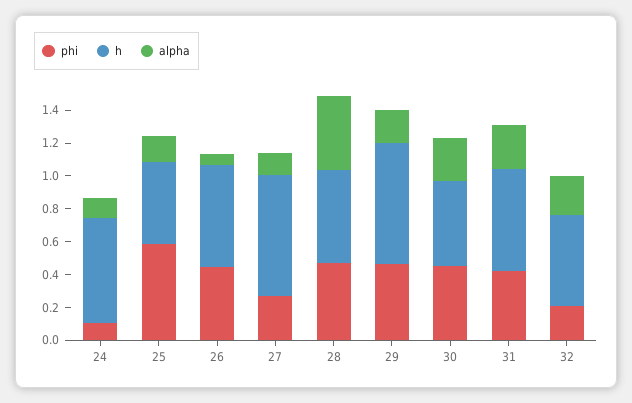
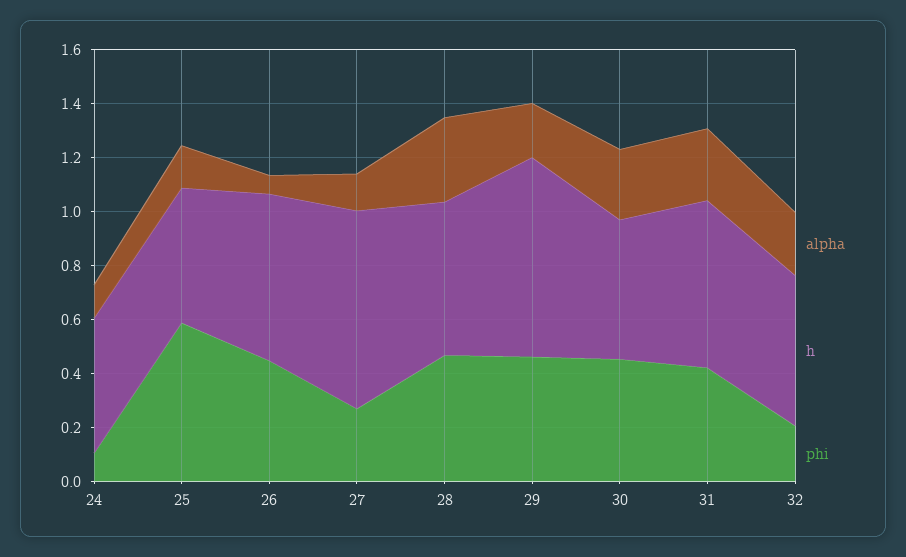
h, 24: 0.65 -> 0.5
alpha, 28: 0.45 -> 0.3

